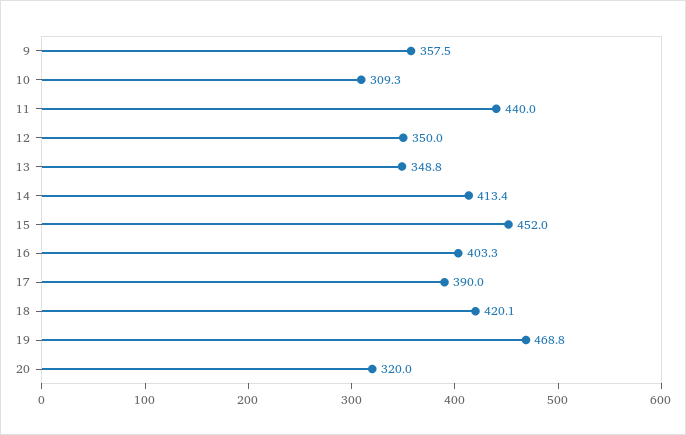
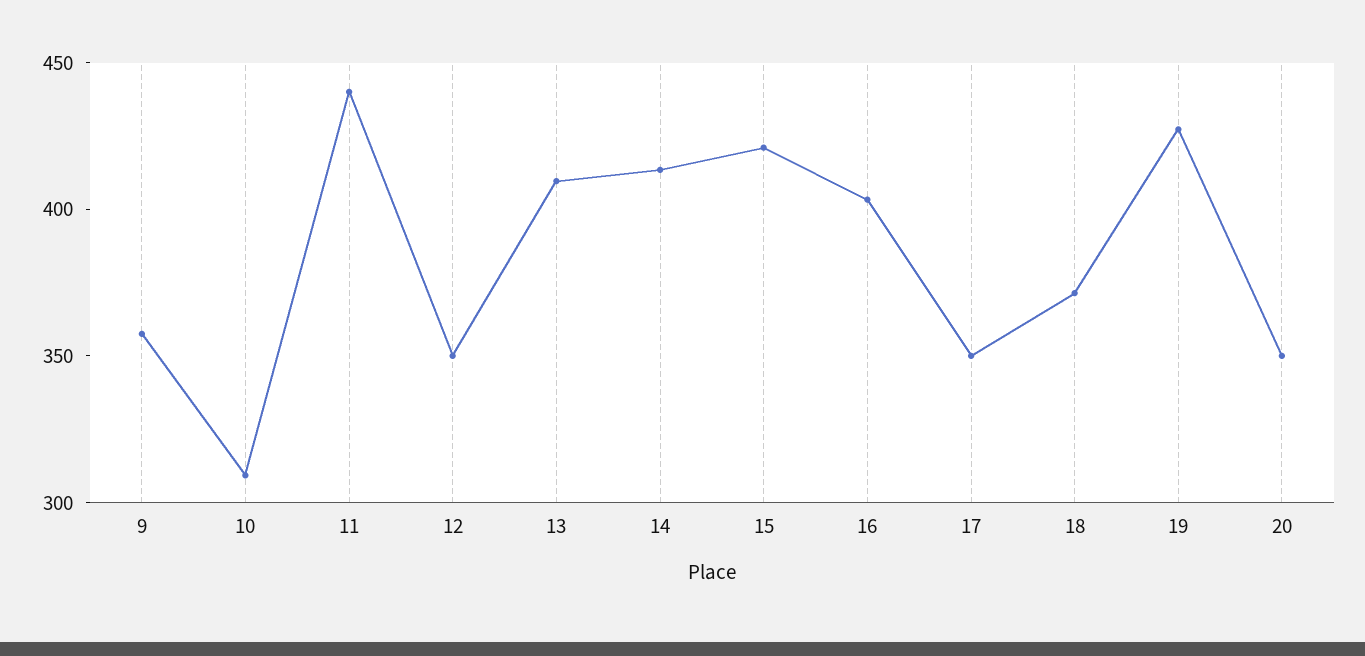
13: 348.8 -> 410
15: 452 -> 420
17: 390 -> 350
18: 420.1 -> 370
19: 468.8 -> 430
20: 320 -> 350

